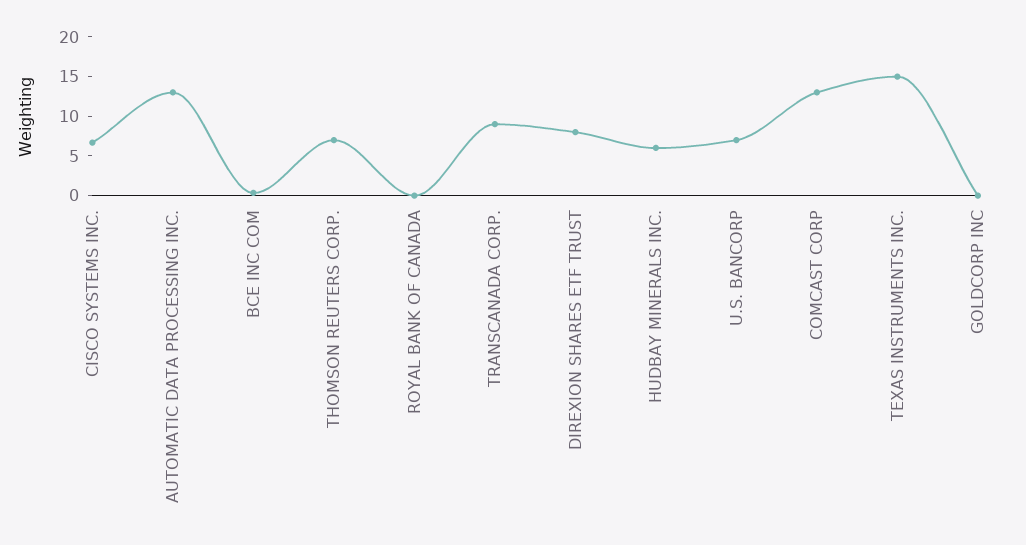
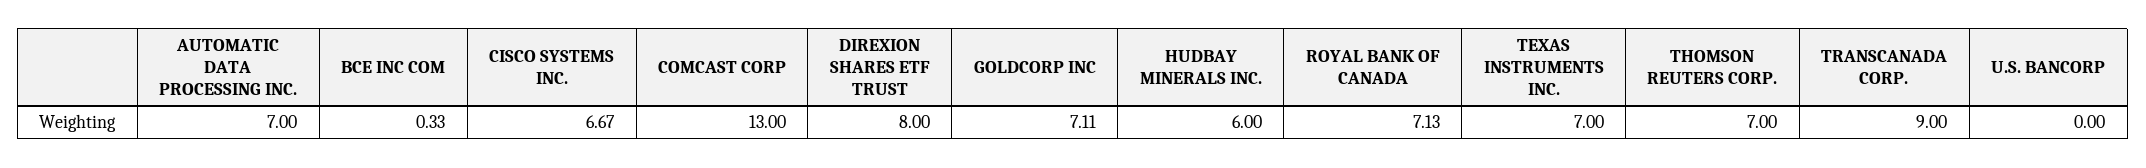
AUTOMATIC DATA PROCESSING INC.: 12.5 -> 7
ROYAL BANK OF CANADA: 0 -> 7.13
U.S. BANCORP: 7.5 -> 0
TEXAS INSTRUMENTS INC.: 15 -> 7
GOLDCORP INC: 0 -> 7.11

